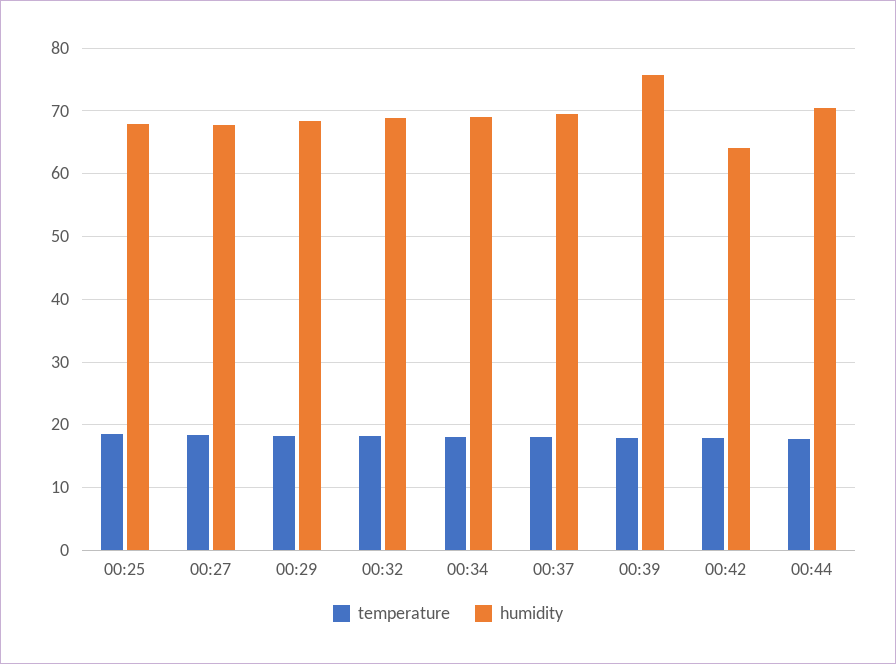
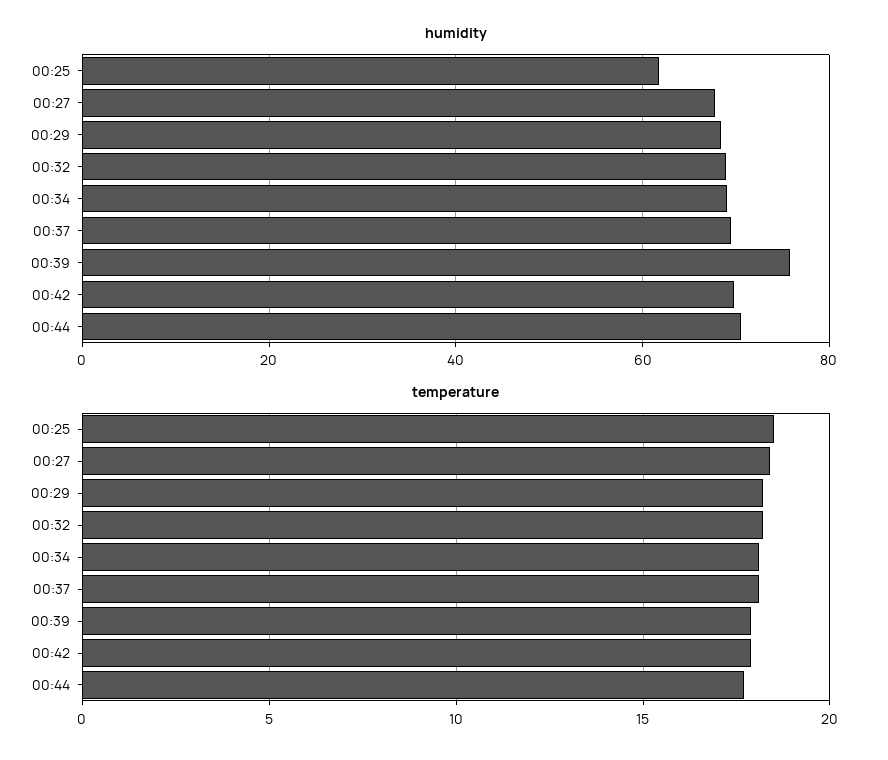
humidity, 00:25: 68 -> 62
humidity, 00:42: 64 -> 70

